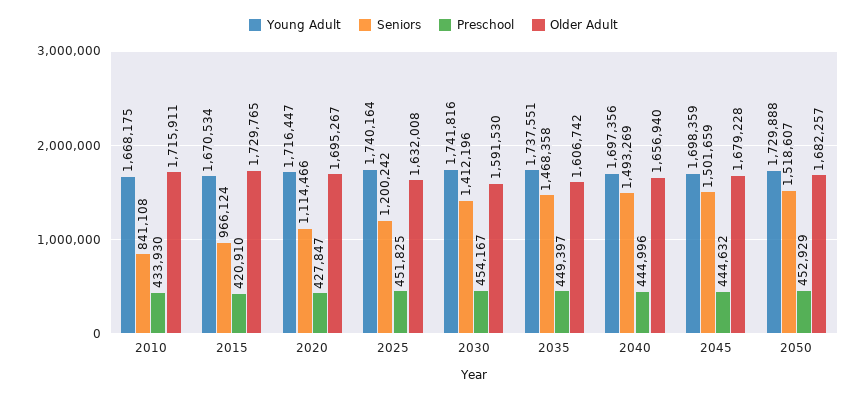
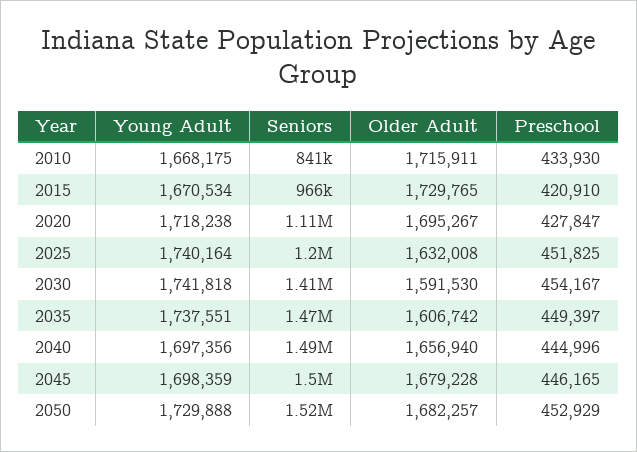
Young Adult, 2020: 1716447 -> 1718238
Young Adult, 2030: 1741816 -> 1741818
Preschool, 2045: 444632 -> 446165

